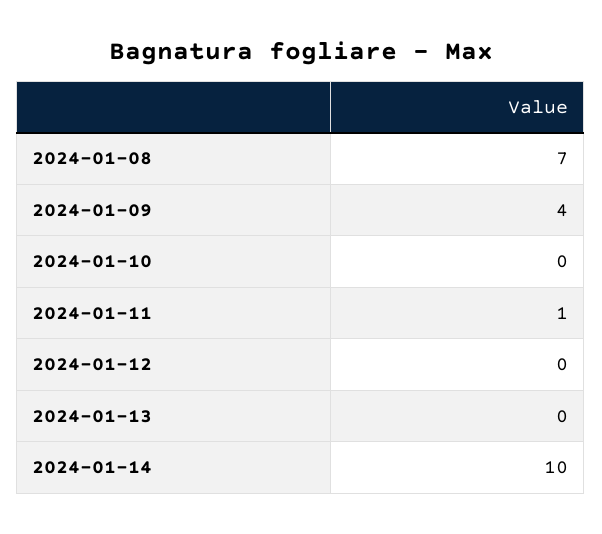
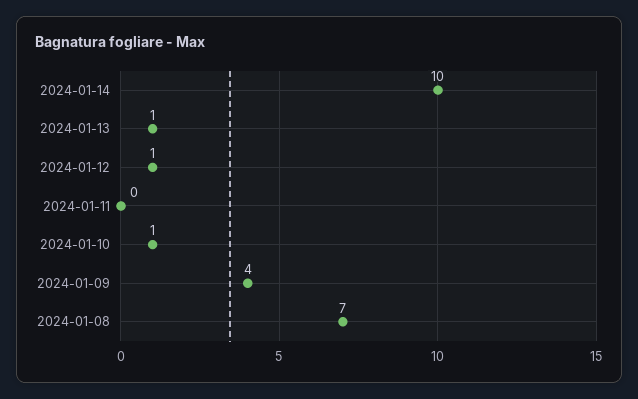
2024-01-10: 0 -> 1
2024-01-11: 1 -> 0
2024-01-12: 0 -> 1
2024-01-13: 0 -> 1

